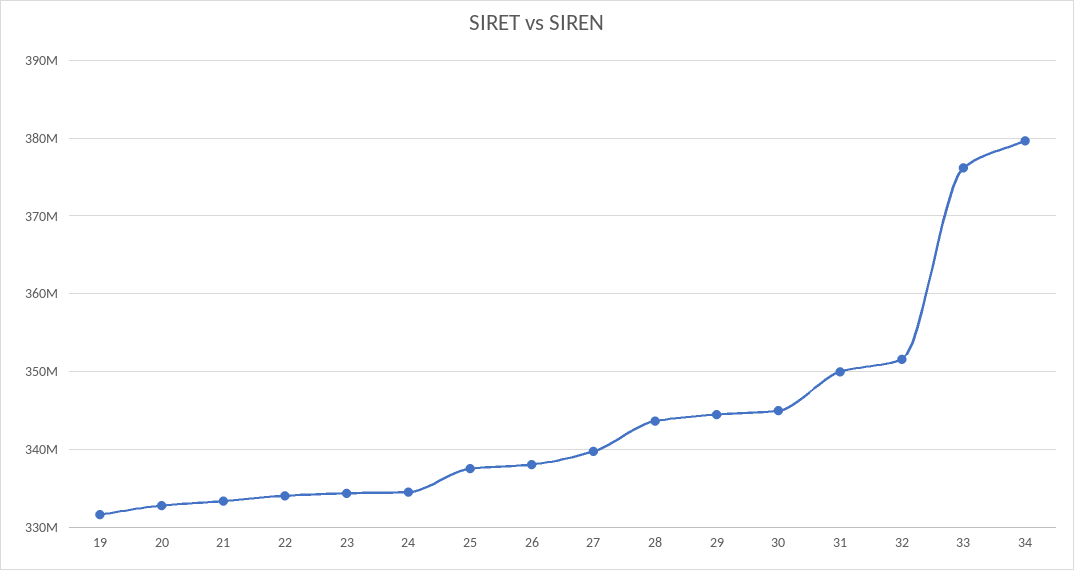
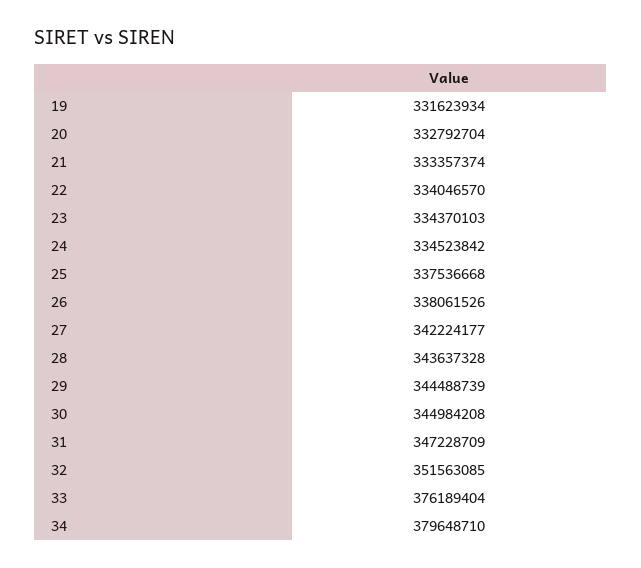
27: 340000000 -> 342224177
31: 350000000 -> 347228709

